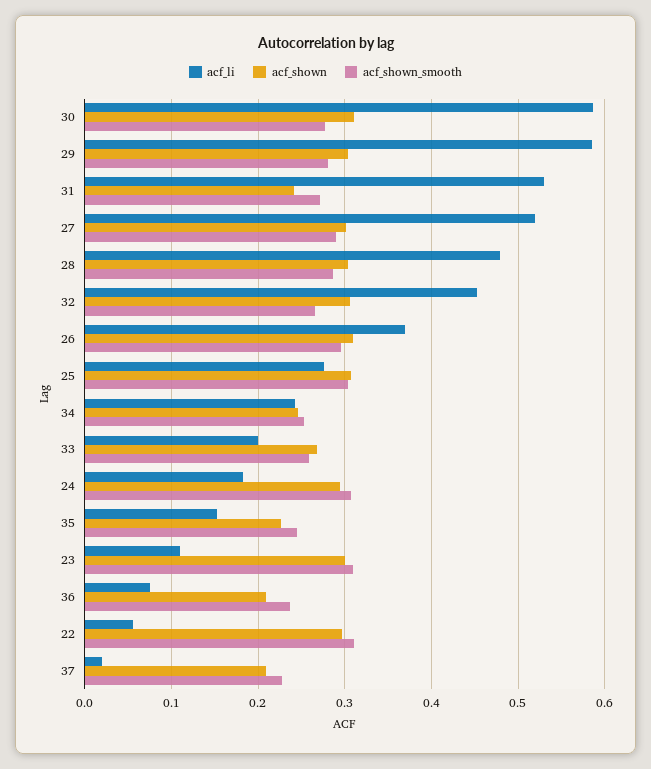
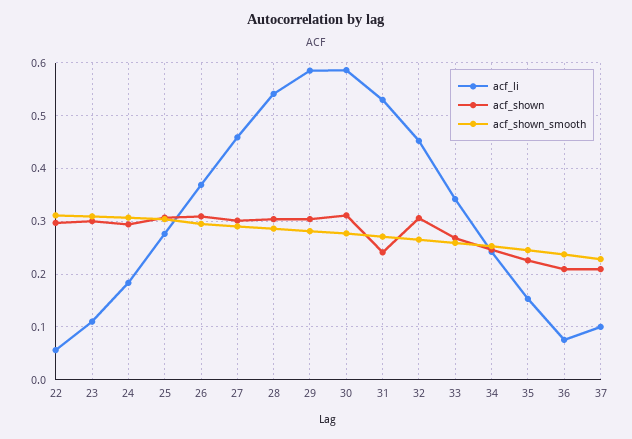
acf_li, 27: 0.52 -> 0.46
acf_li, 28: 0.48 -> 0.54
acf_li, 33: 0.2 -> 0.34
acf_li, 37: 0.02 -> 0.1

